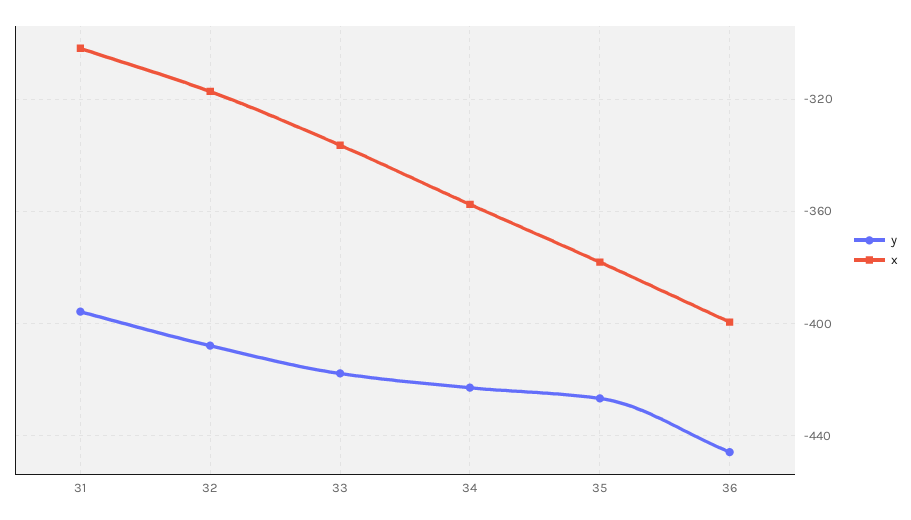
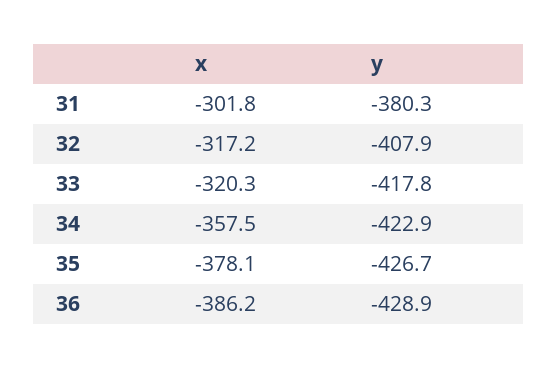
y, 31: -395 -> -380.3
x, 33: -335 -> -320.3
y, 36: -445 -> -428.9
x, 36: -400 -> -386.2

